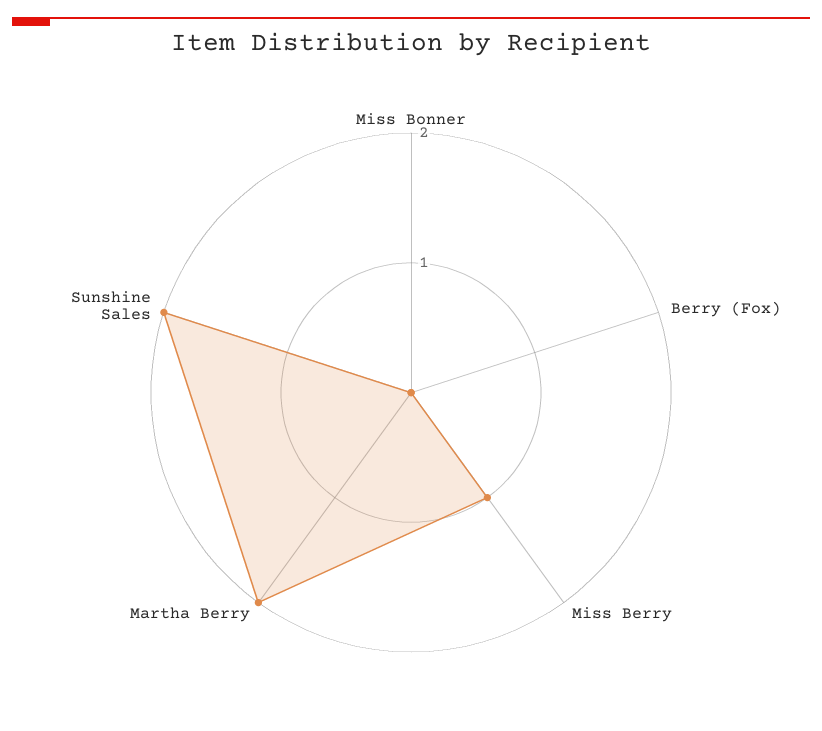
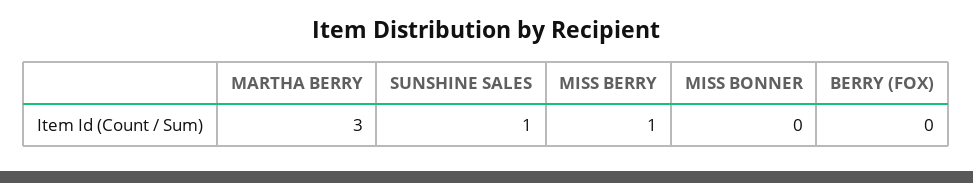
Martha Berry: 2 -> 3
Sunshine Sales: 2 -> 1

